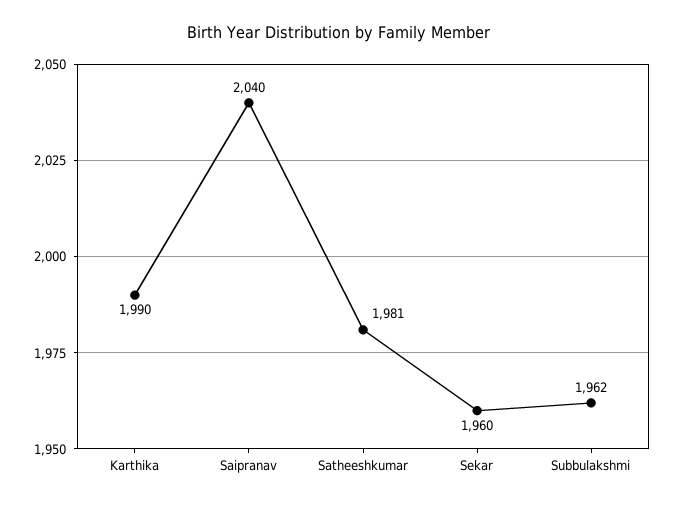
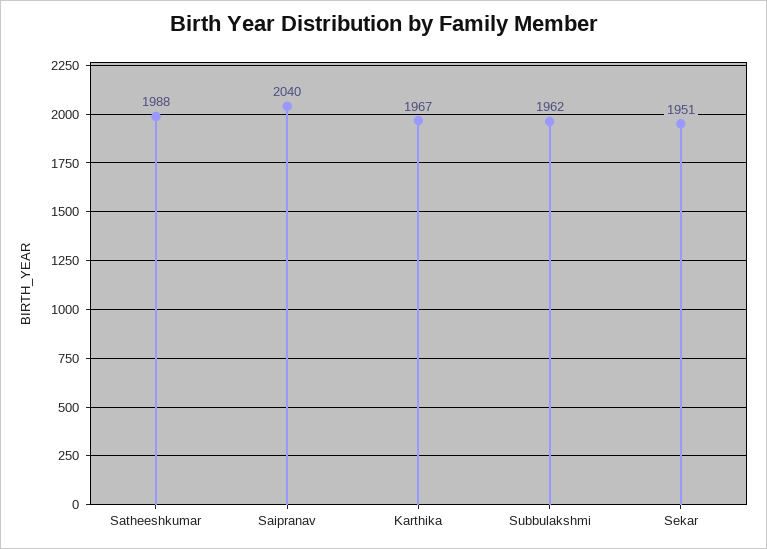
Karthika: 1990 -> 1967
Satheeshkumar: 1981 -> 1988
Sekar: 1960 -> 1951

